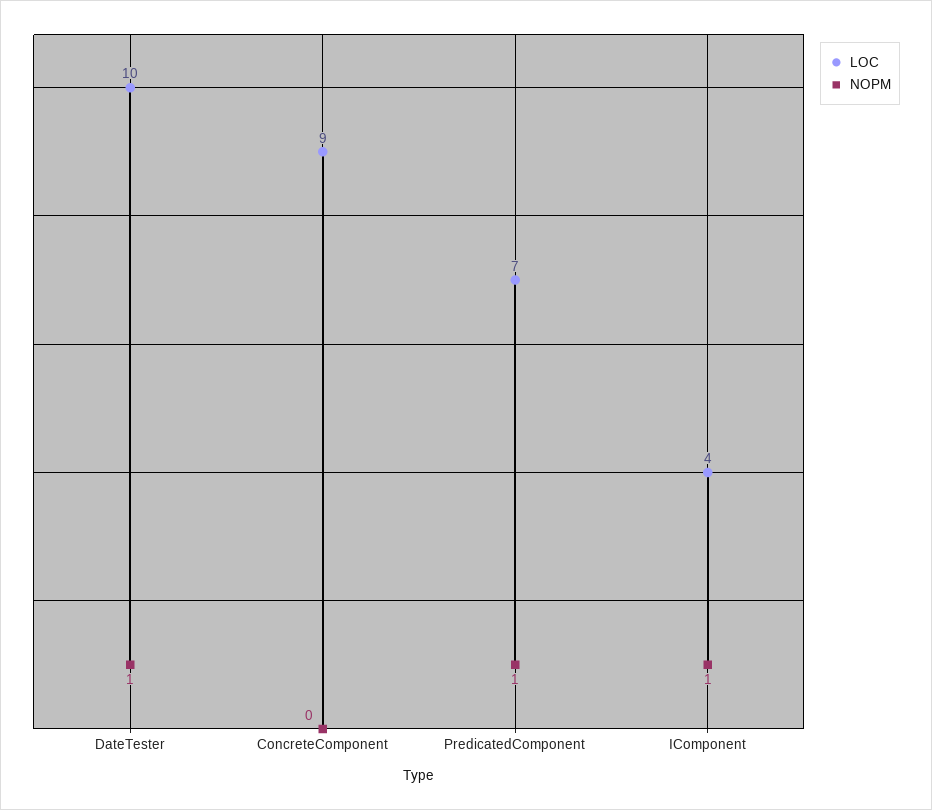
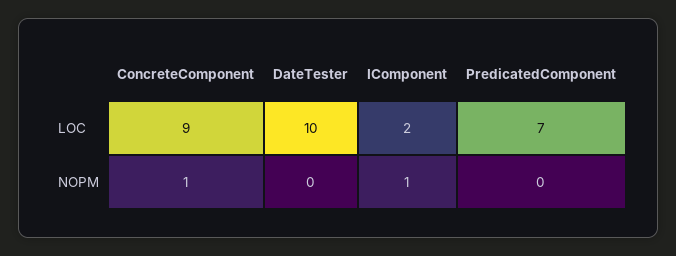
NOPM, DateTester: 1 -> 0
NOPM, ConcreteComponent: 0 -> 1
NOPM, PredicatedComponent: 1 -> 0
LOC, IComponent: 4 -> 2

